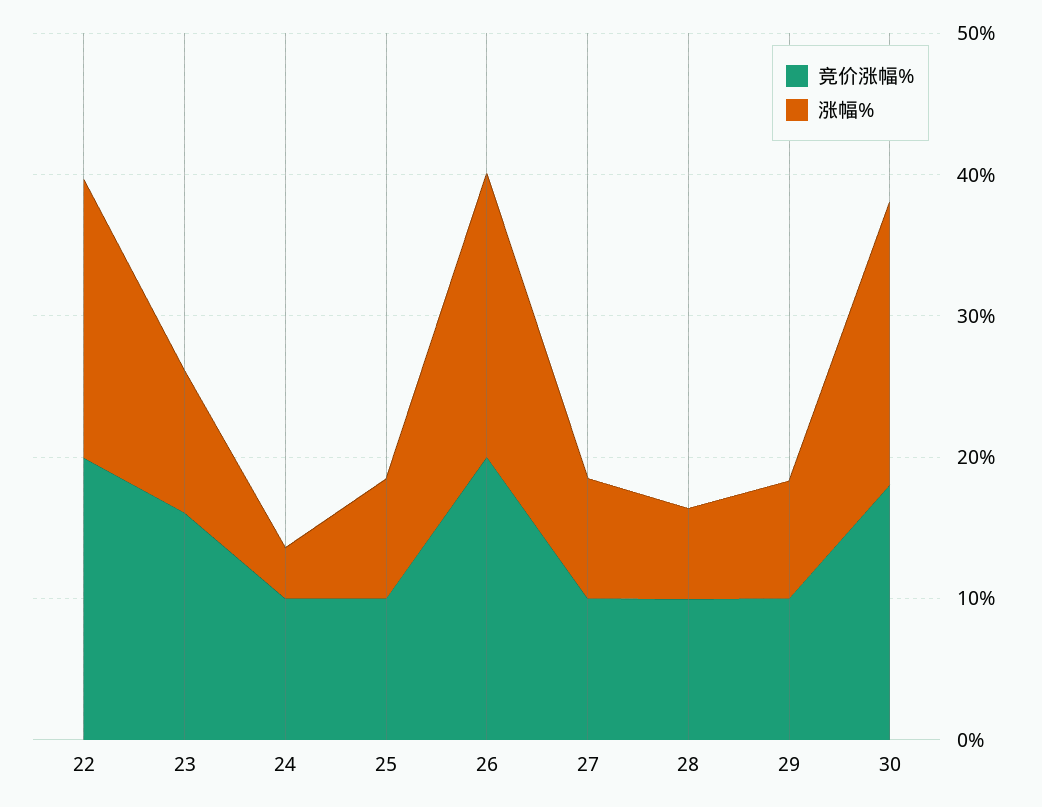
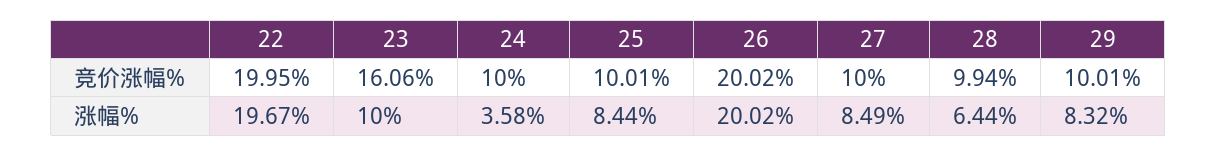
竞价涨幅%, 30: 18 -> none
涨幅%, 30: 20 -> none

